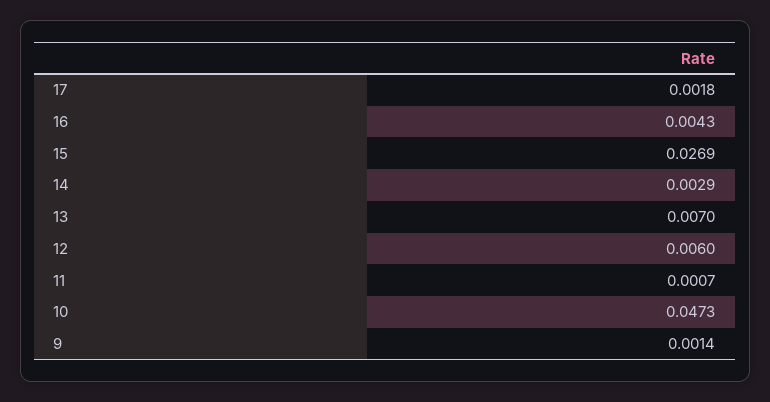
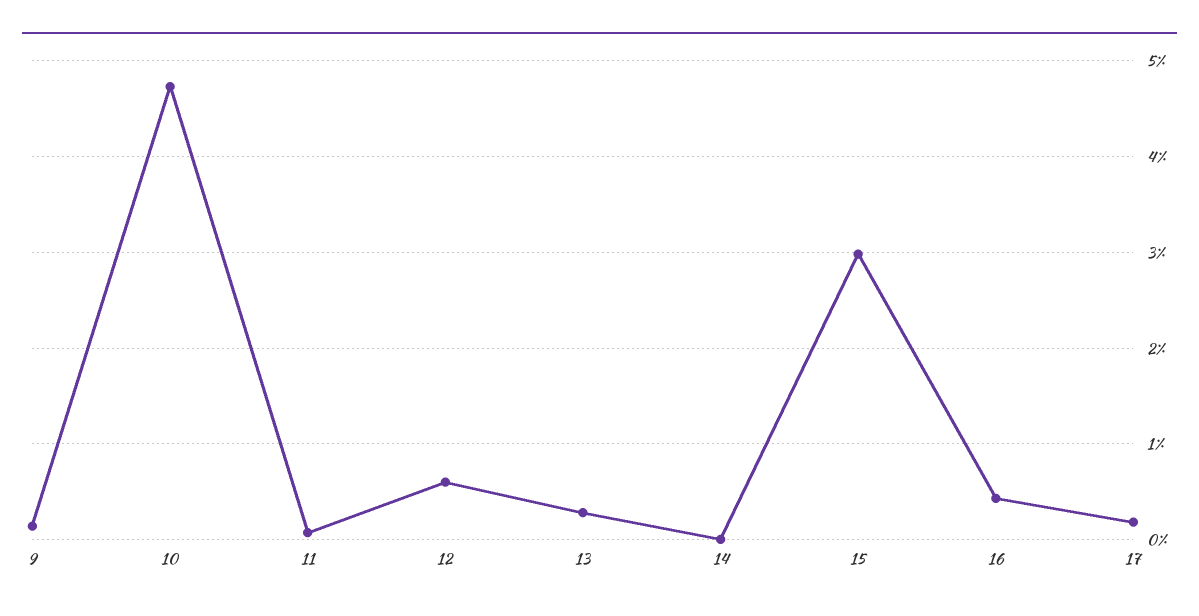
15: 0.0269 -> 0.03
14: 0.0029 -> 0
13: 0.007 -> 0.003

